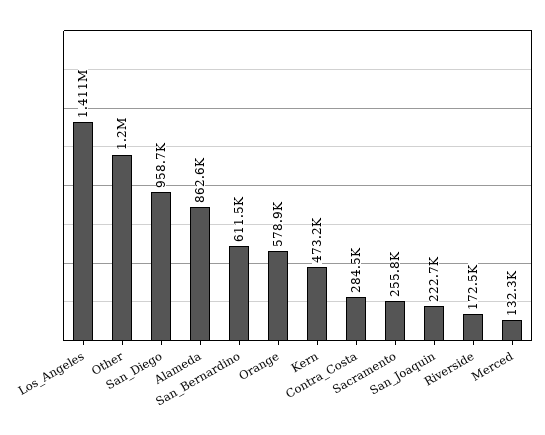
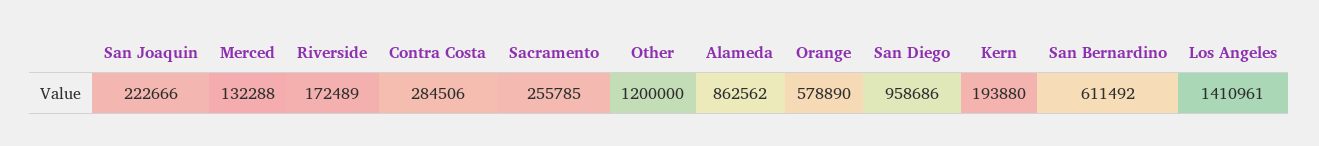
Kern: 473200 -> 193880

